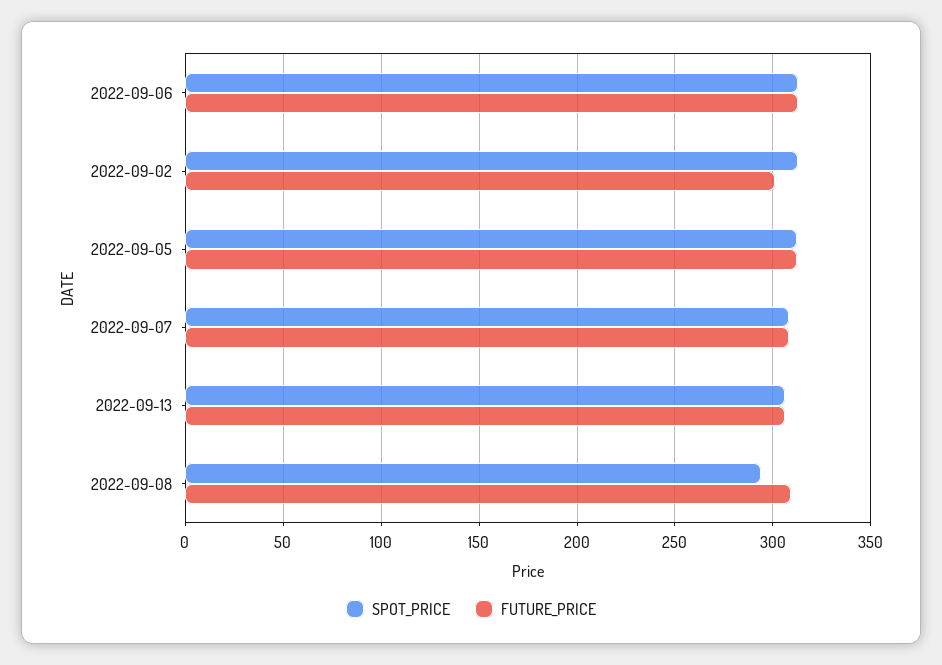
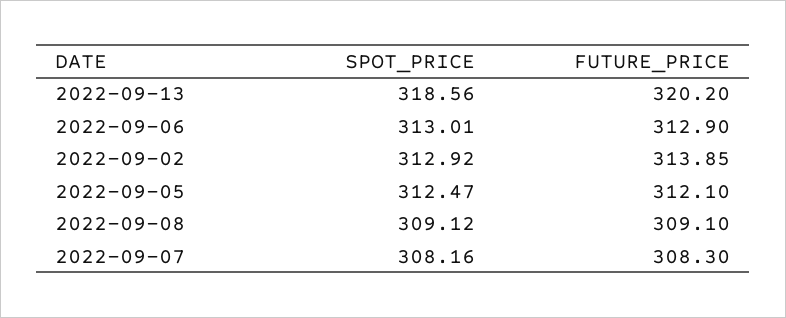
FUTURE_PRICE, 2022-09-02: 300 -> 313.85
SPOT_PRICE, 2022-09-13: 305 -> 318.56
FUTURE_PRICE, 2022-09-13: 305 -> 320.2
SPOT_PRICE, 2022-09-08: 295 -> 309.12

